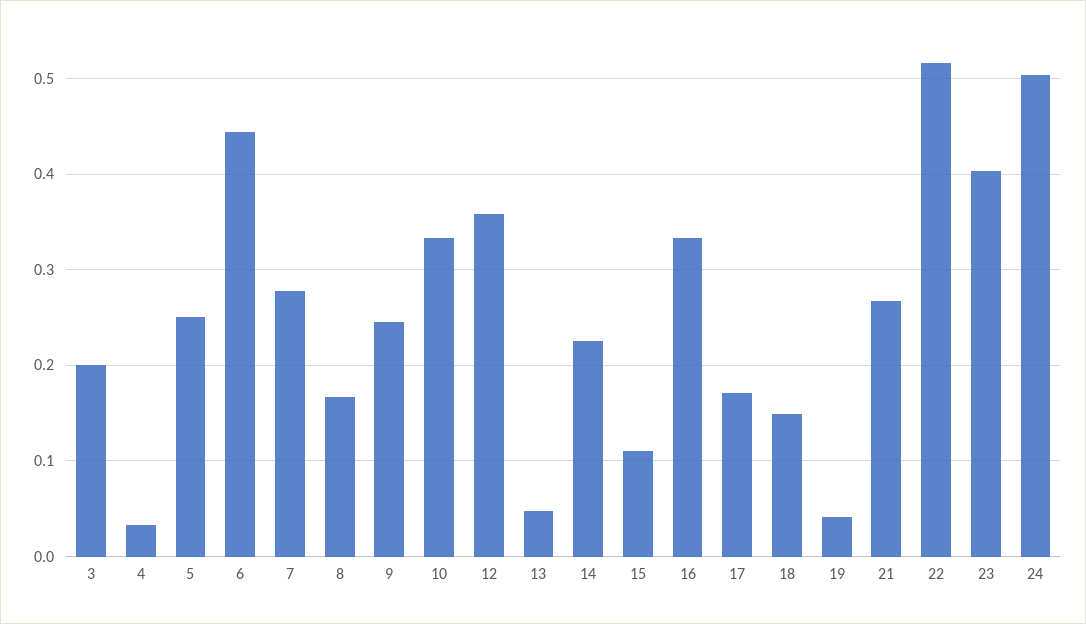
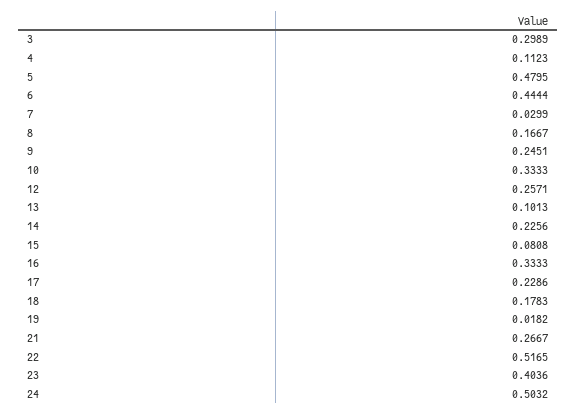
3: 0.2 -> 0.2989
4: 0.03 -> 0.1123
5: 0.25 -> 0.4795
7: 0.28 -> 0.0299
12: 0.36 -> 0.2571
13: 0.05 -> 0.1013
15: 0.11 -> 0.0808
17: 0.17 -> 0.2286
18: 0.15 -> 0.1783
19: 0.04 -> 0.0182

